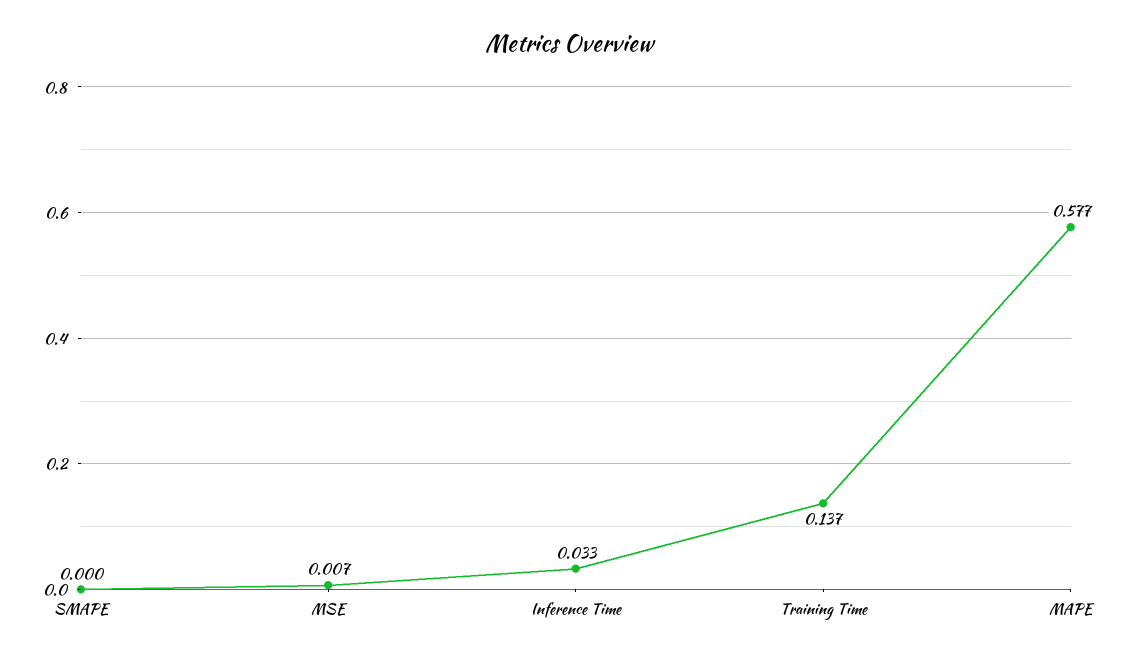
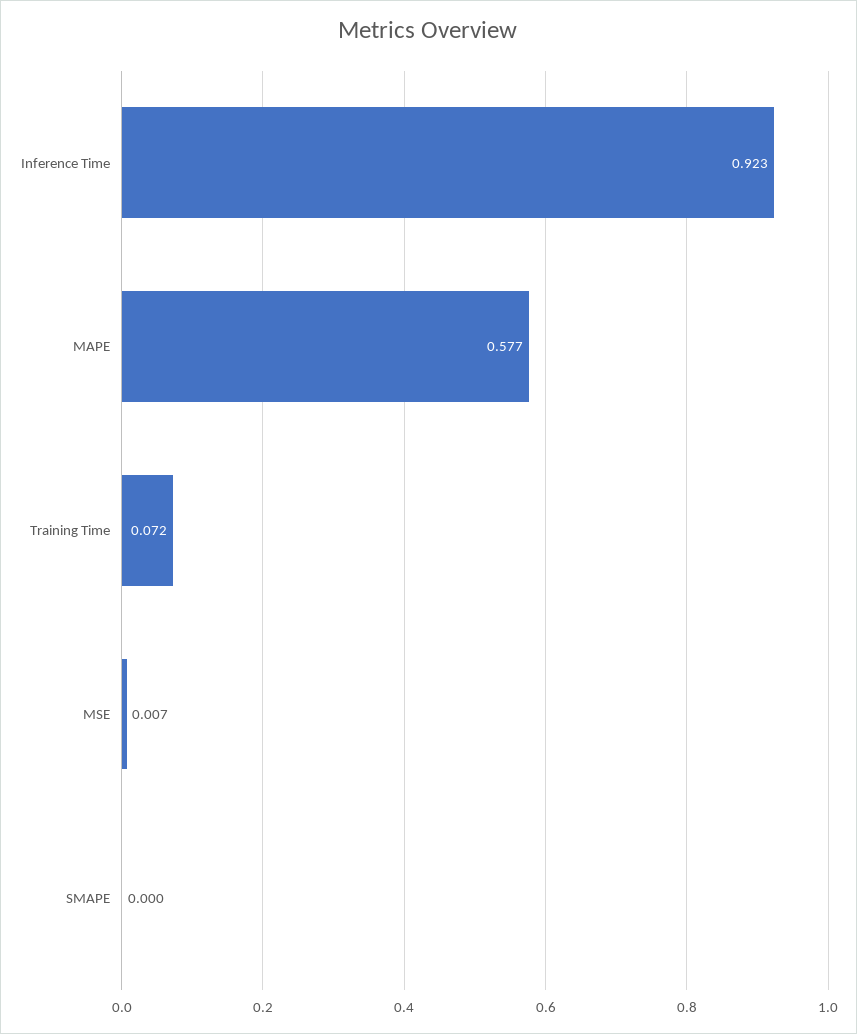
Inference Time: 0.033 -> 0.923
Training Time: 0.137 -> 0.072

